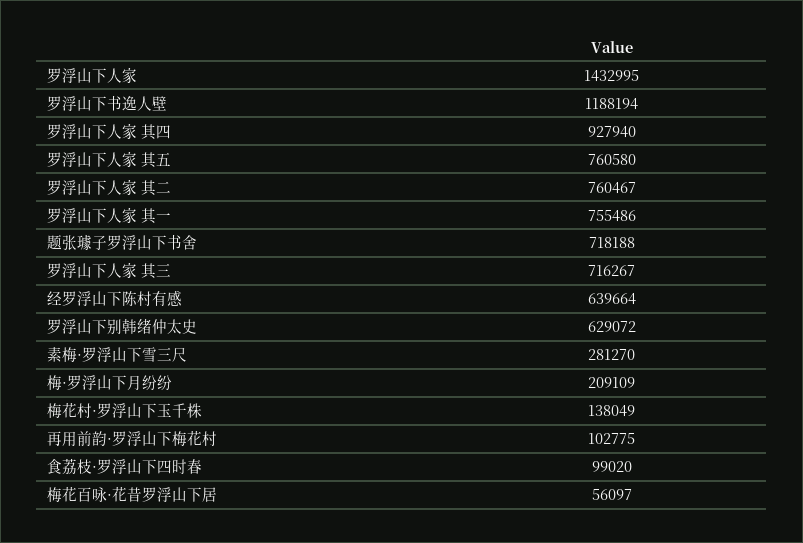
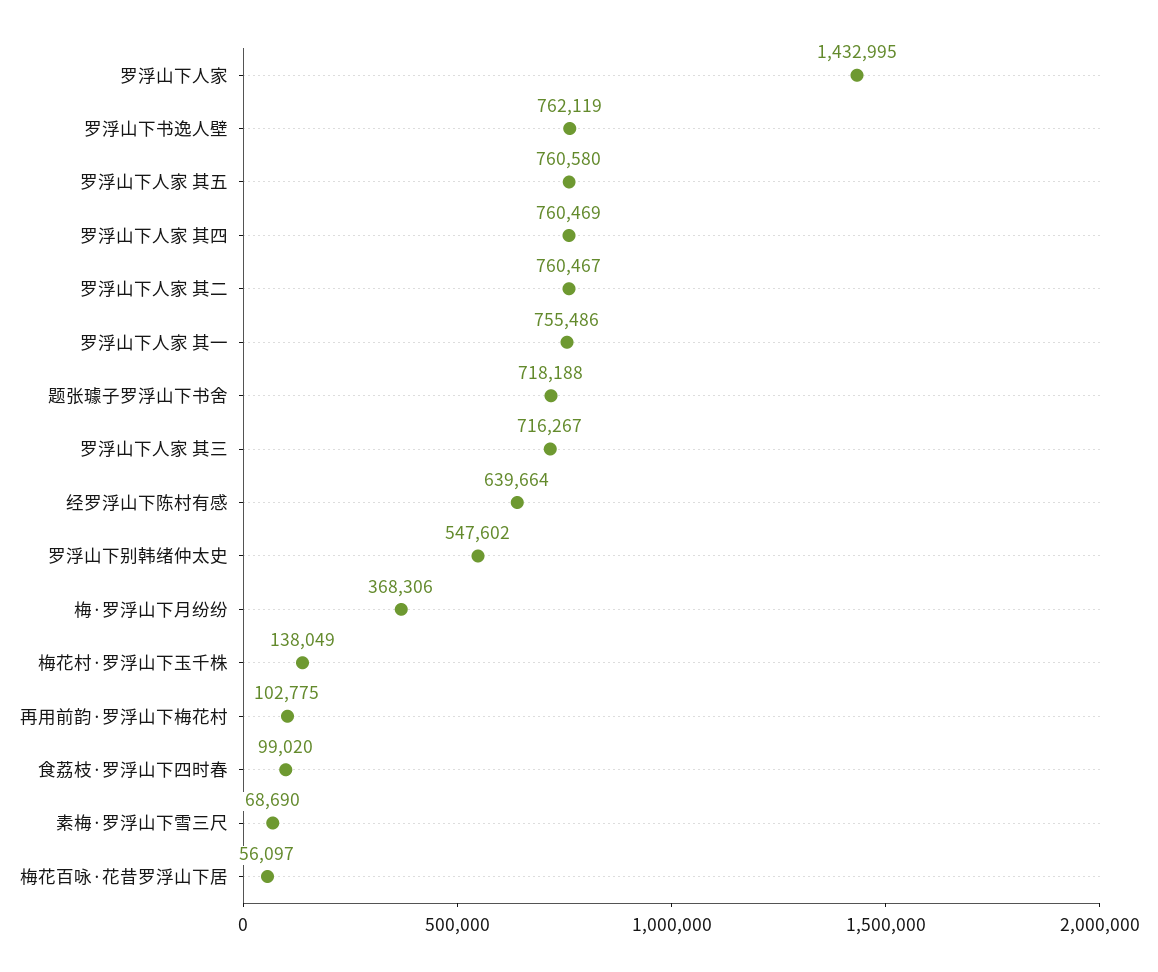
罗浮山下书逸人壁: 1188194 -> 762119
罗浮山下人家 其四: 927940 -> 760469
罗浮山下别韩绪仲太史: 629072 -> 547602
素梅·罗浮山下雪三尺: 281270 -> 68690
梅·罗浮山下月纷纷: 209109 -> 368306

